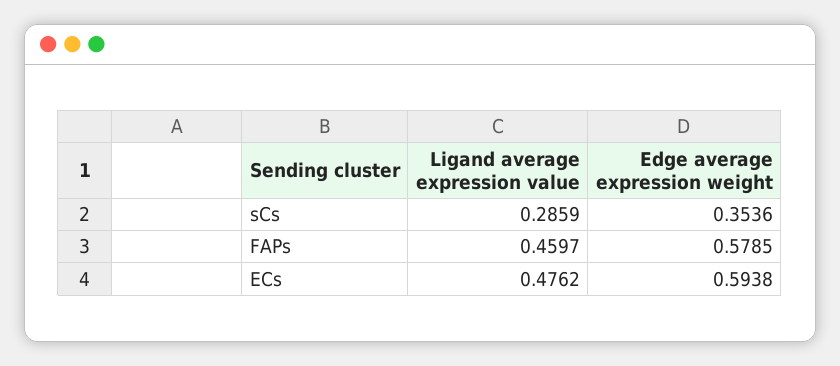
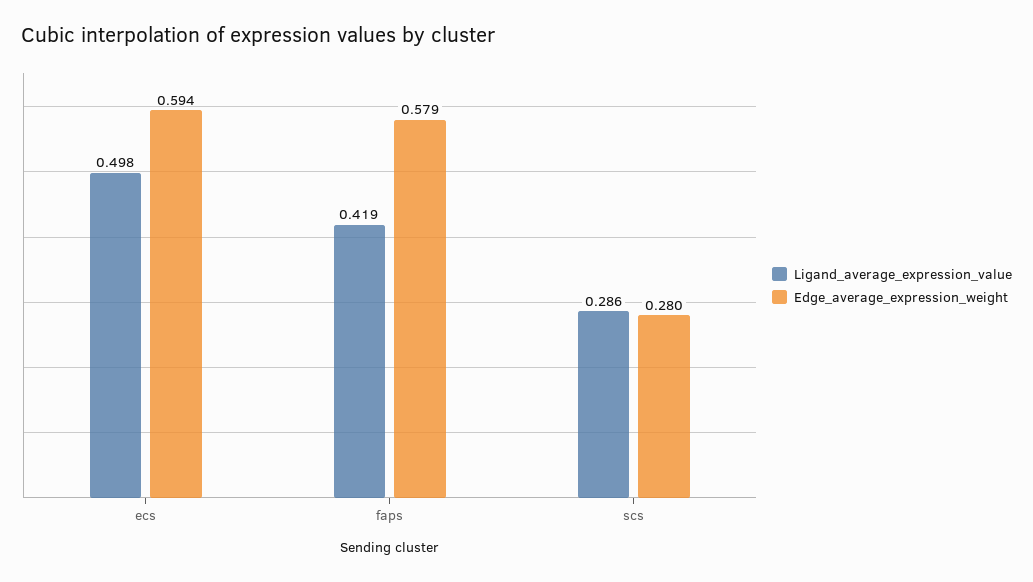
Edge average expression weight, sCs: 0.3536 -> 0.28
Ligand average expression value, FAPs: 0.4597 -> 0.419
Ligand average expression value, ECs: 0.4762 -> 0.498

